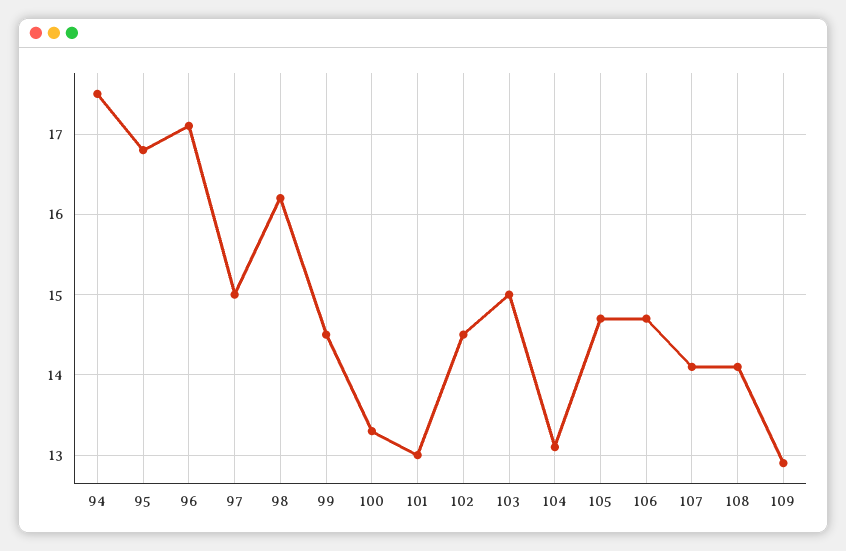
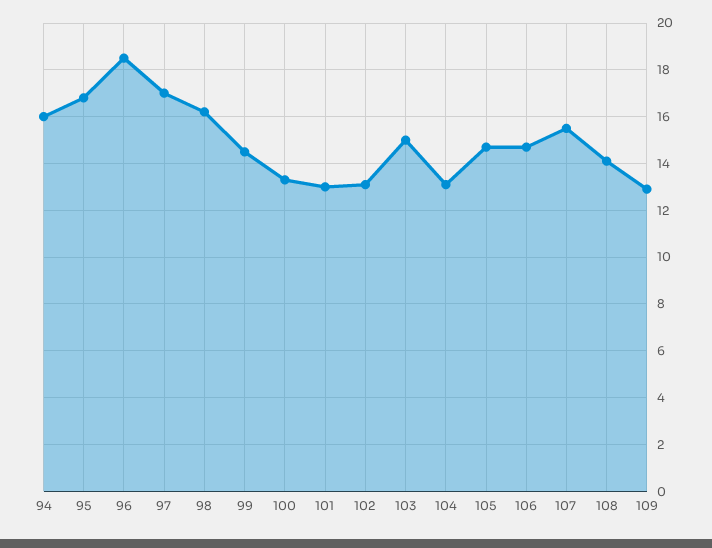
94: 17.5 -> 16
96: 17.1 -> 18.5
97: 15 -> 17
102: 14.5 -> 13
107: 14.1 -> 15.5

